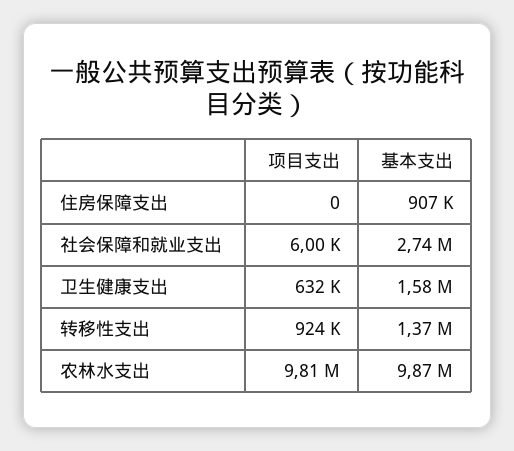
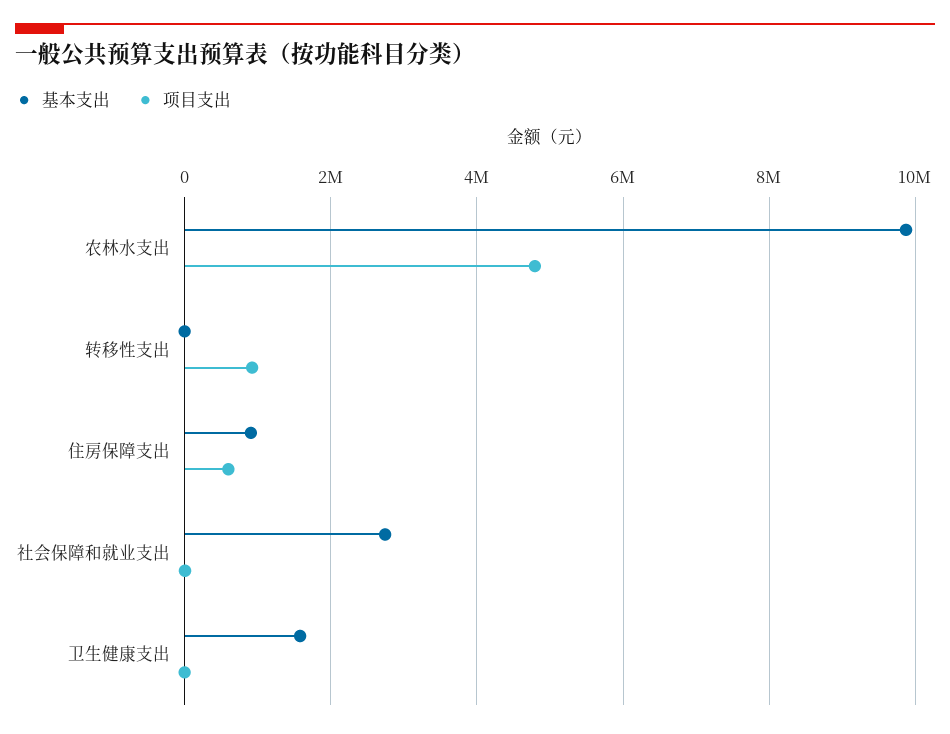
项目支出, 住房保障支出: 0 -> 600000
项目支出, 卫生健康支出: 632000 -> 0
基本支出, 转移性支出: 1370000 -> 0
项目支出, 农林水支出: 9810000 -> 4800000

